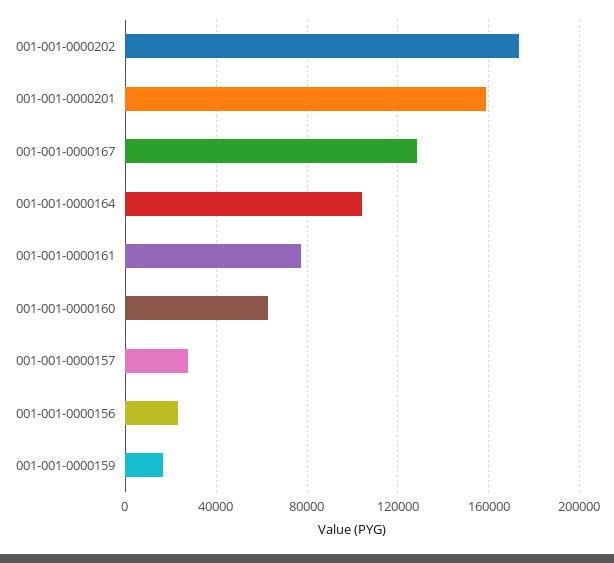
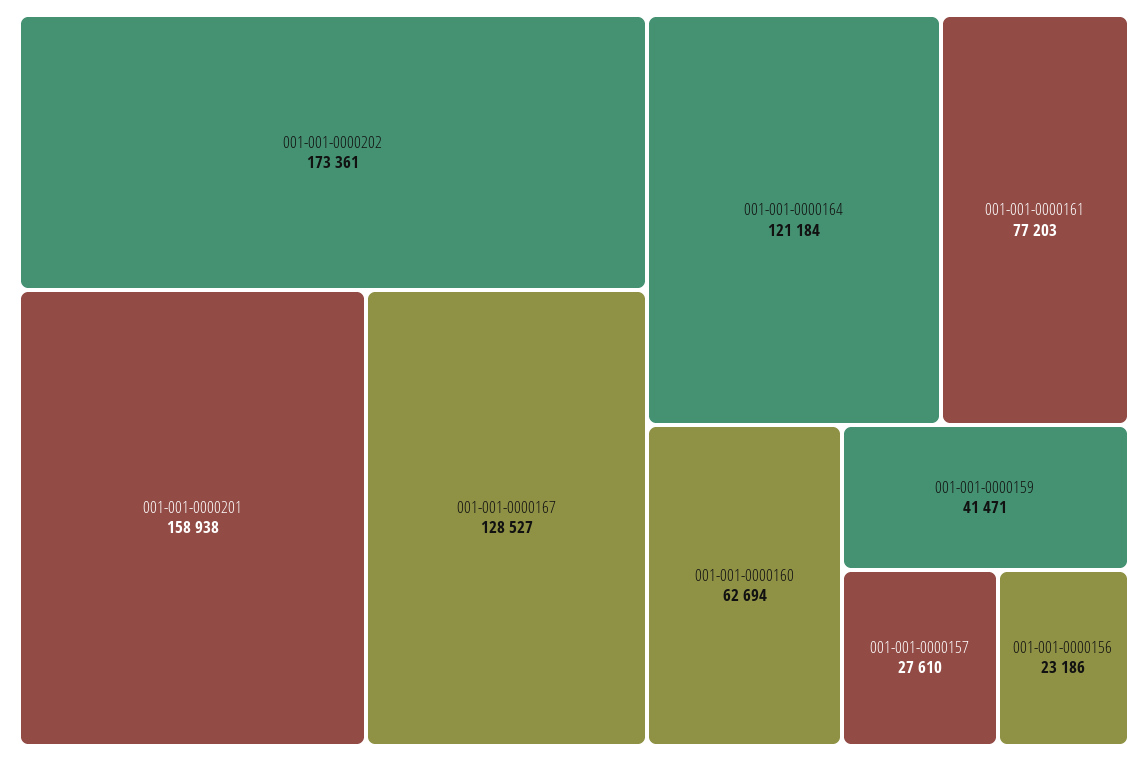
001-001-0000164: 105000 -> 121184
001-001-0000159: 15000 -> 41471

